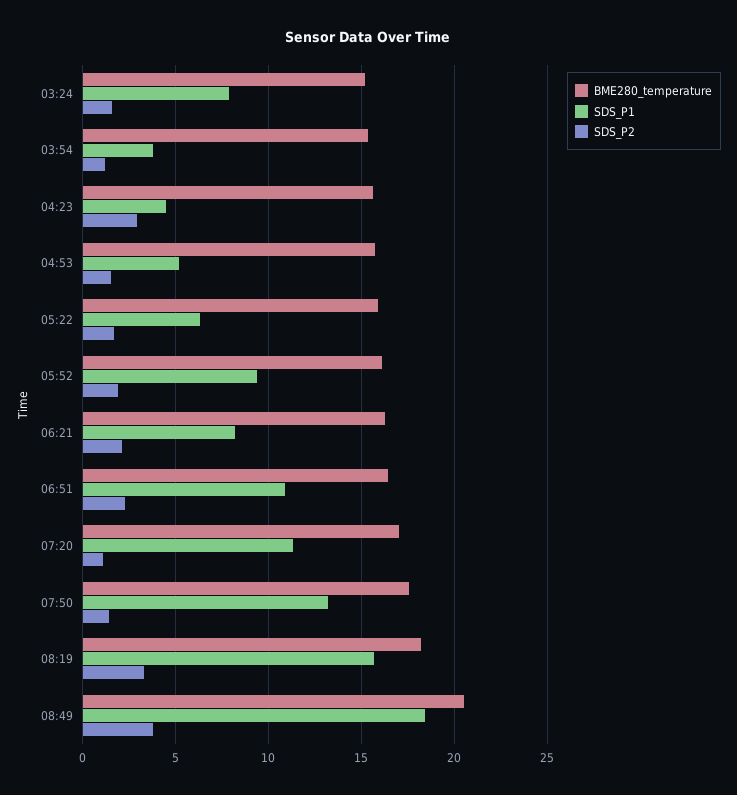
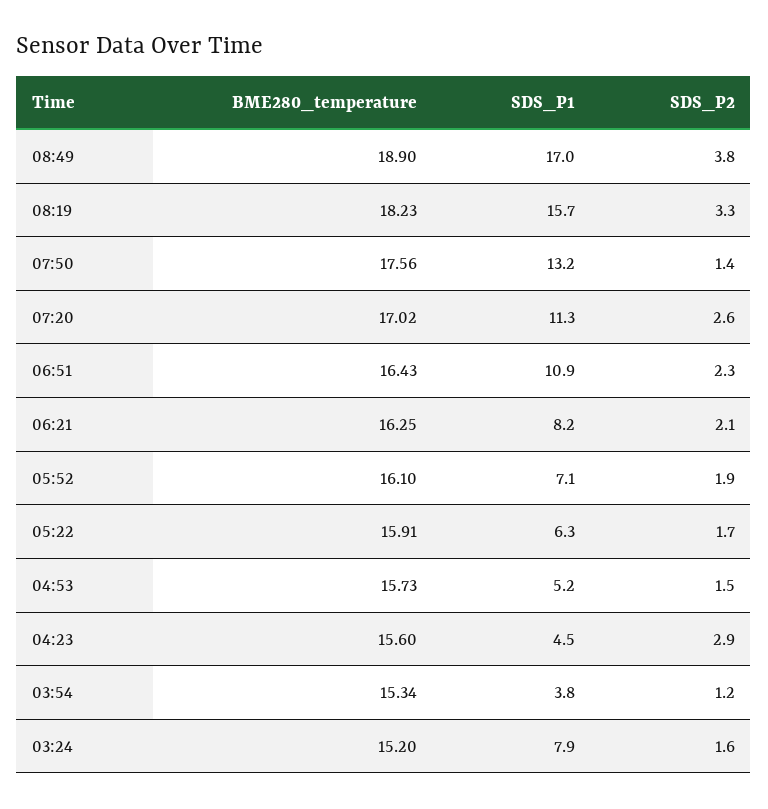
SDS_P1, 05:52: 9.5 -> 7.1
SDS_P2, 07:20: 1 -> 2.6
BME280_temperature, 08:49: 20.5 -> 18.9
SDS_P1, 08:49: 18.5 -> 17

